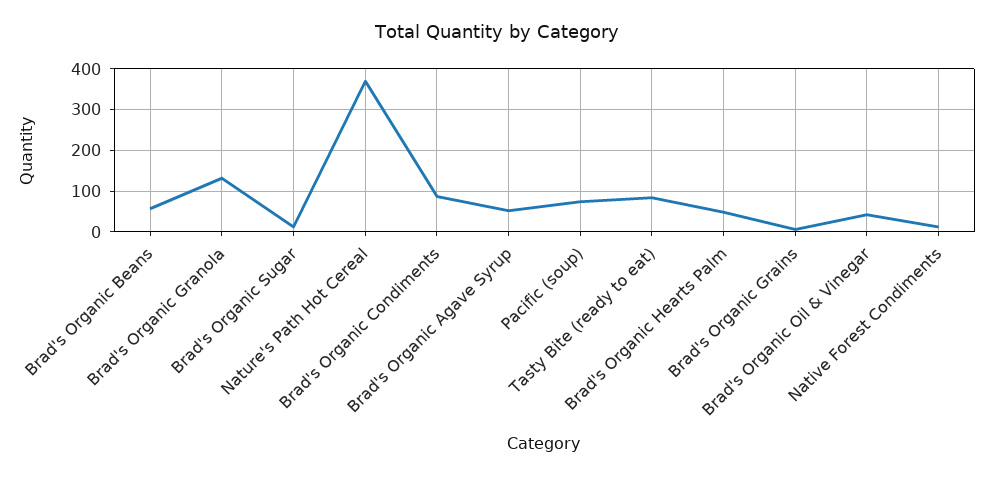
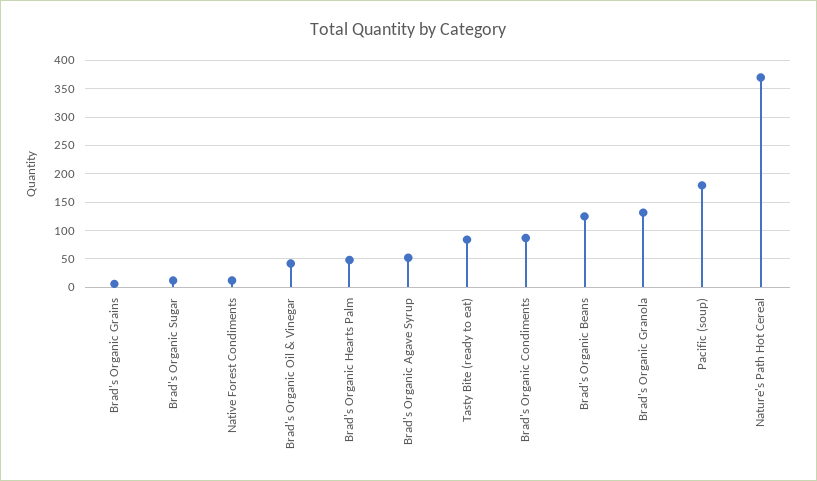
Brad's Organic Beans: 60 -> 125
Pacific (soup): 80 -> 175

